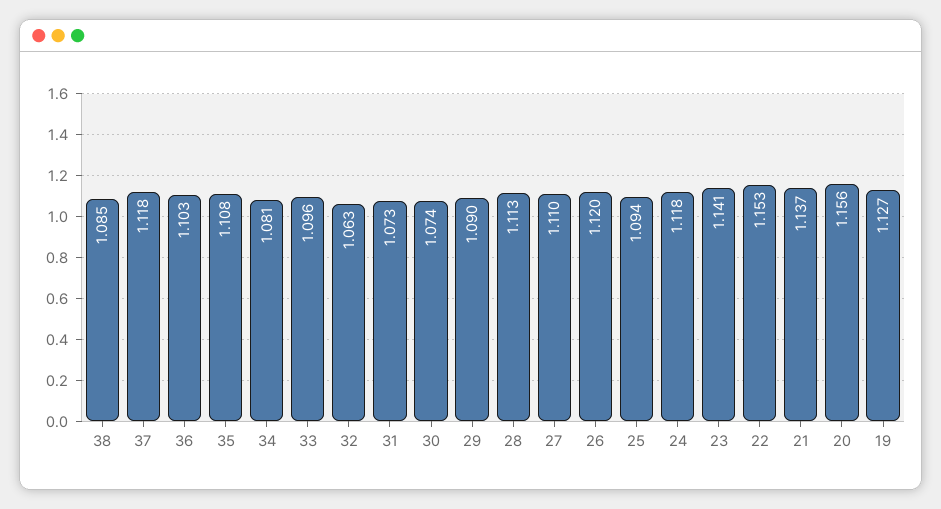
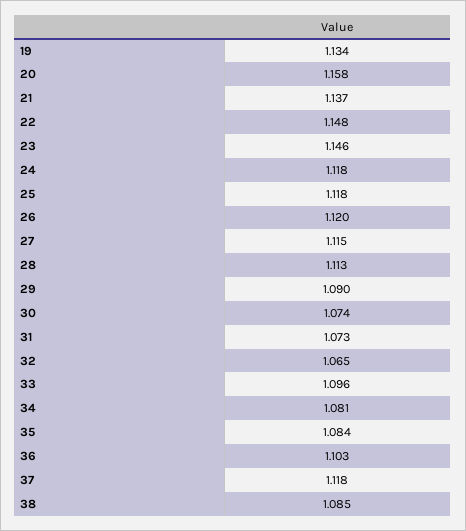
35: 1.108 -> 1.084
32: 1.063 -> 1.065
27: 1.11 -> 1.115
25: 1.094 -> 1.118
23: 1.141 -> 1.146
22: 1.153 -> 1.148
20: 1.156 -> 1.158
19: 1.127 -> 1.134

